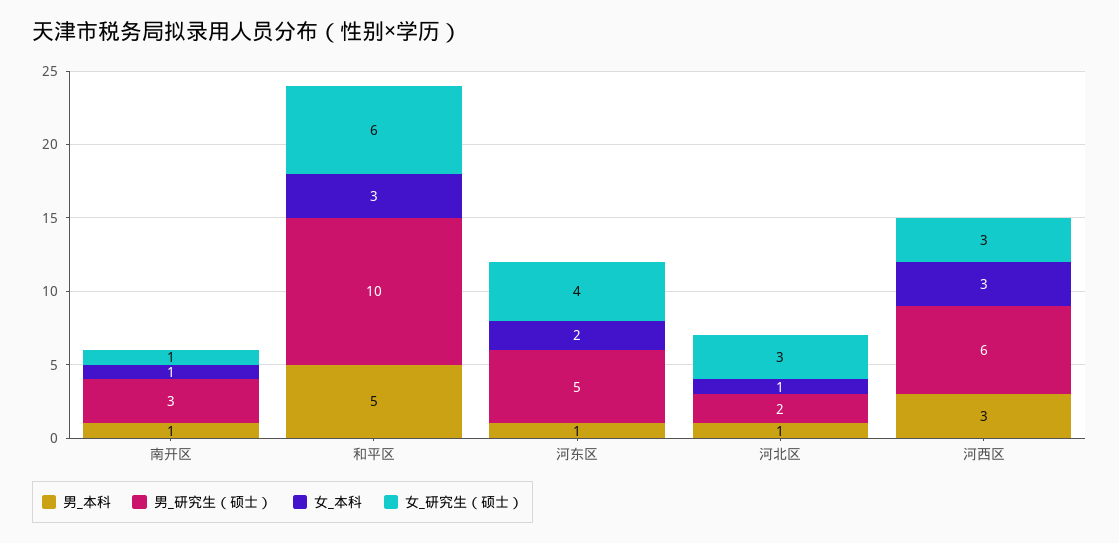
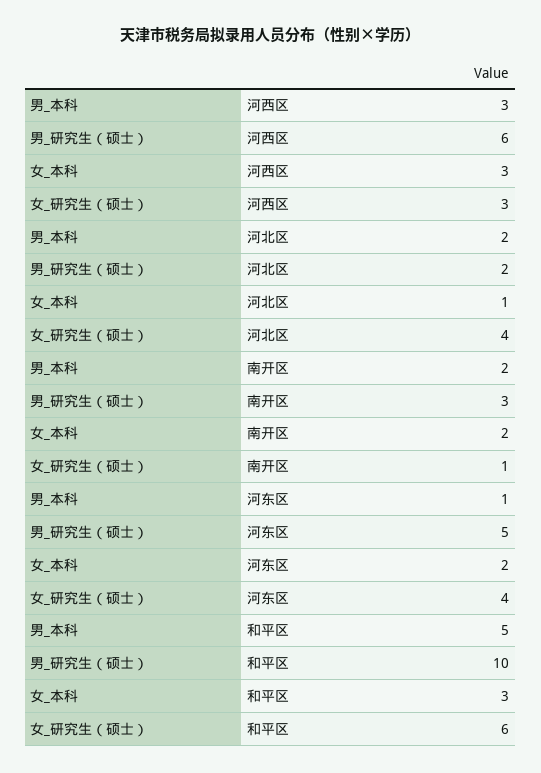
男_本科, 南开区: 1 -> 2
女_本科, 南开区: 1 -> 2
男_本科, 河北区: 1 -> 2
女_研究生（硕士）, 河北区: 3 -> 4

